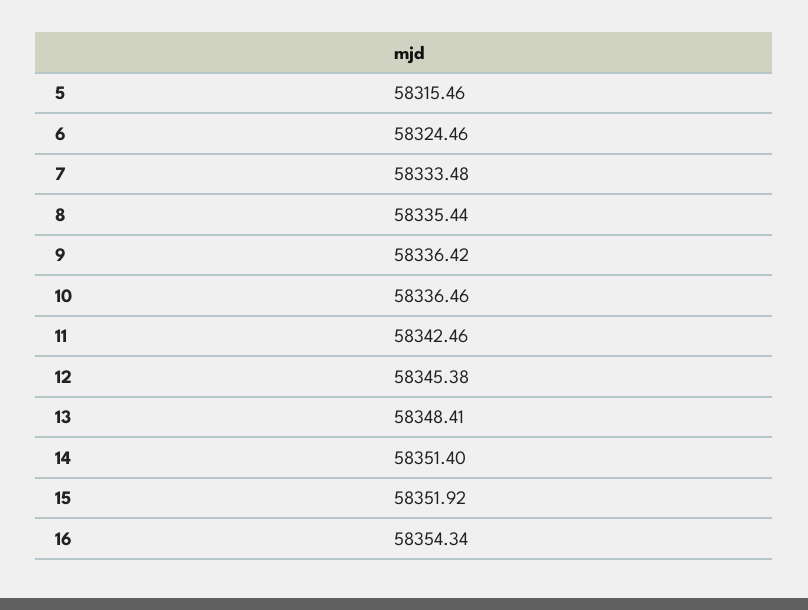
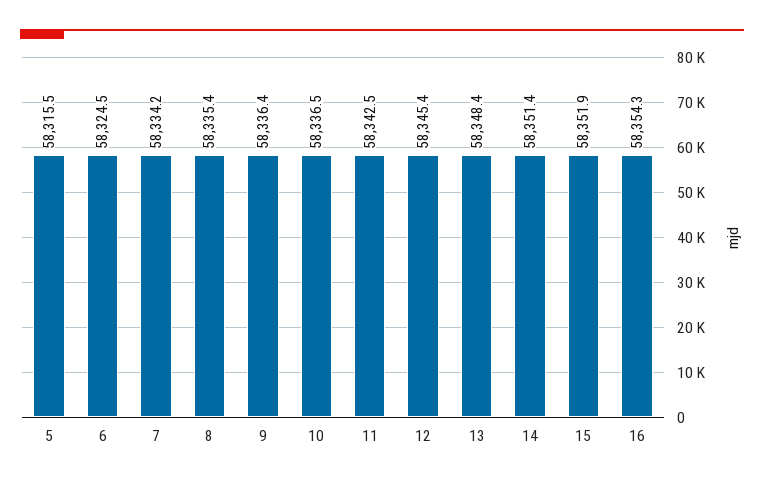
7: 58333.48 -> 58334.2

